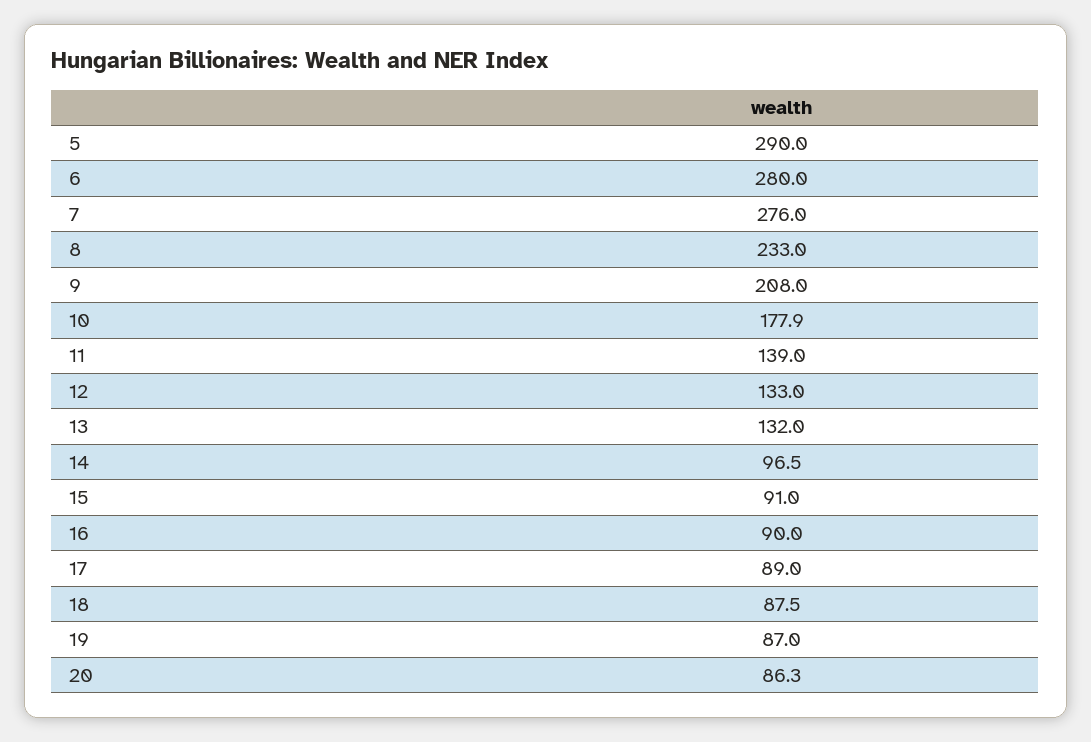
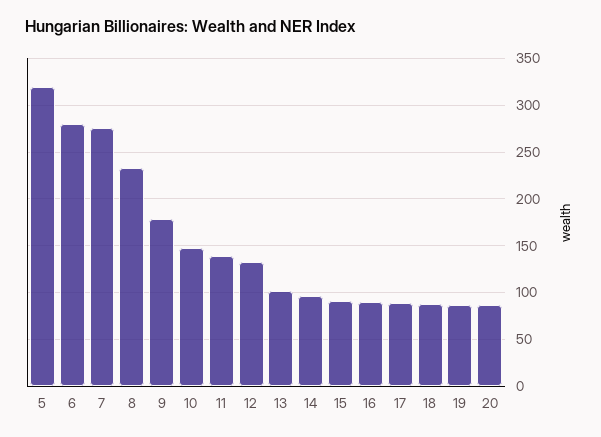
5: 290 -> 320
9: 208 -> 180
10: 177.9 -> 150
13: 132 -> 100

